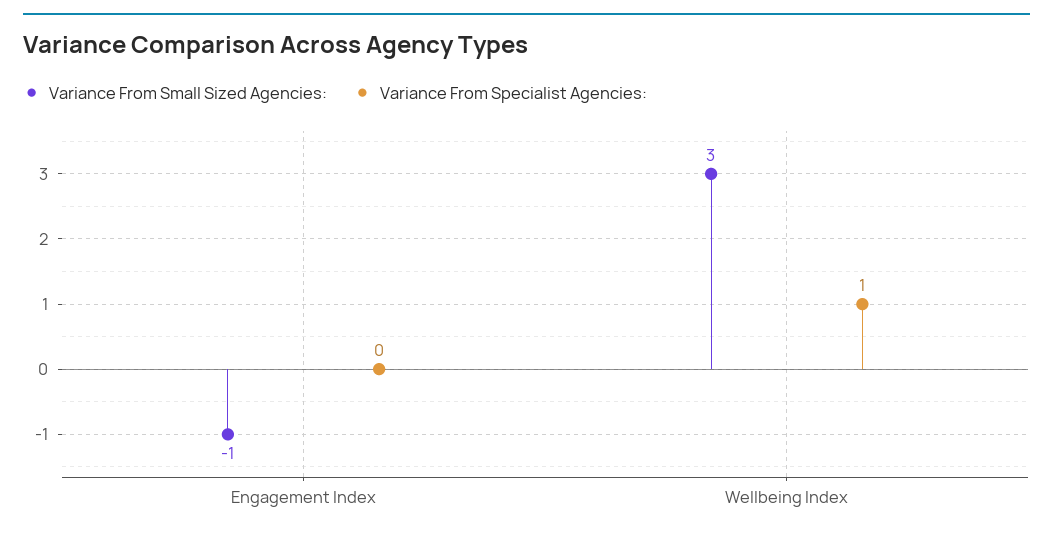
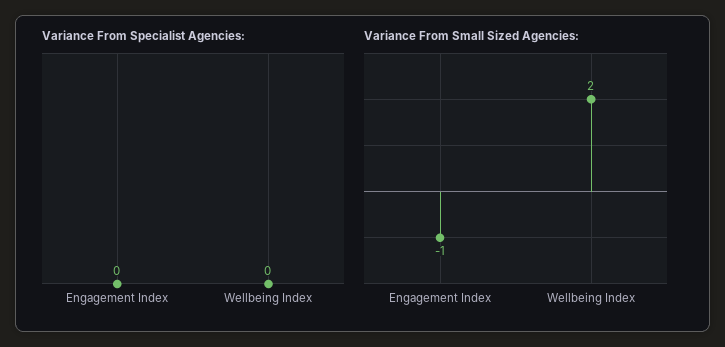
Variance From Small Sized Agencies:, Wellbeing Index: 3 -> 2
Variance From Specialist Agencies:, Wellbeing Index: 1 -> 0

